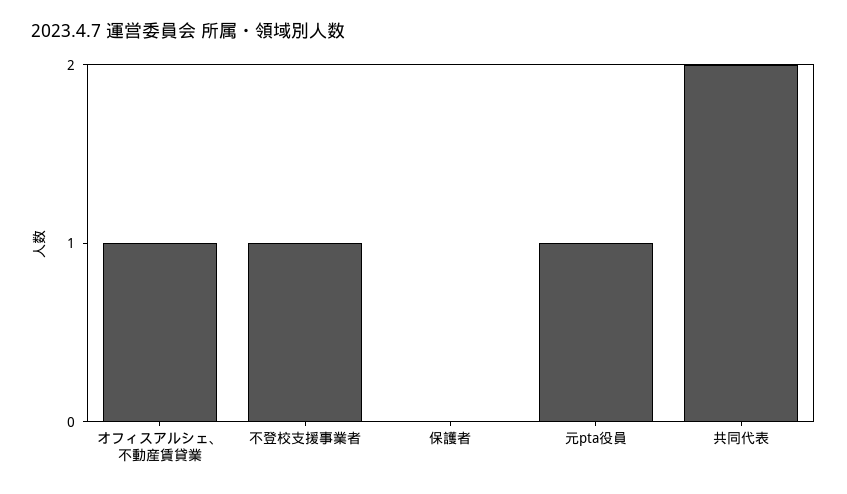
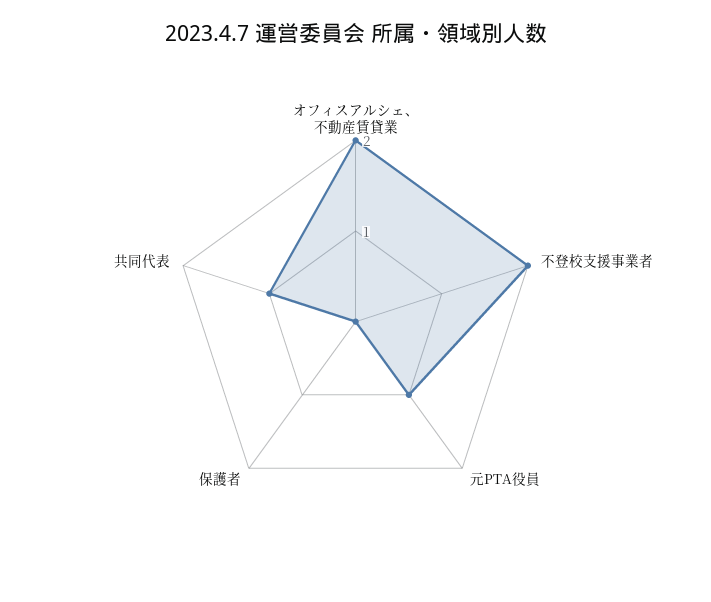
オフィスアルシェ、不動産賃貸業: 1 -> 2
不登校支援事業者: 1 -> 2
共同代表: 2 -> 1

